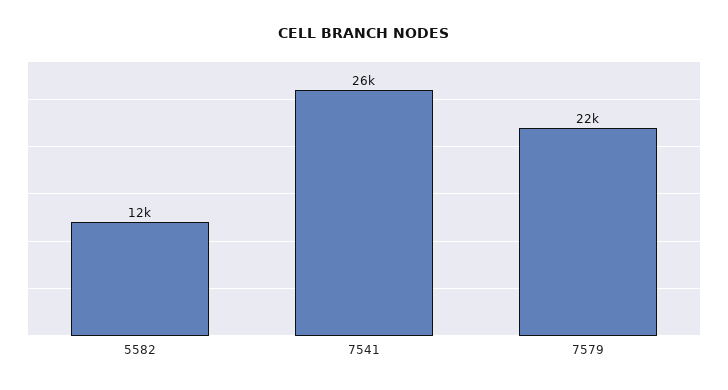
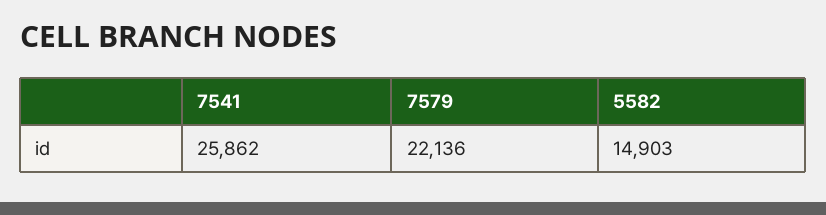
5582: 12000 -> 14903

